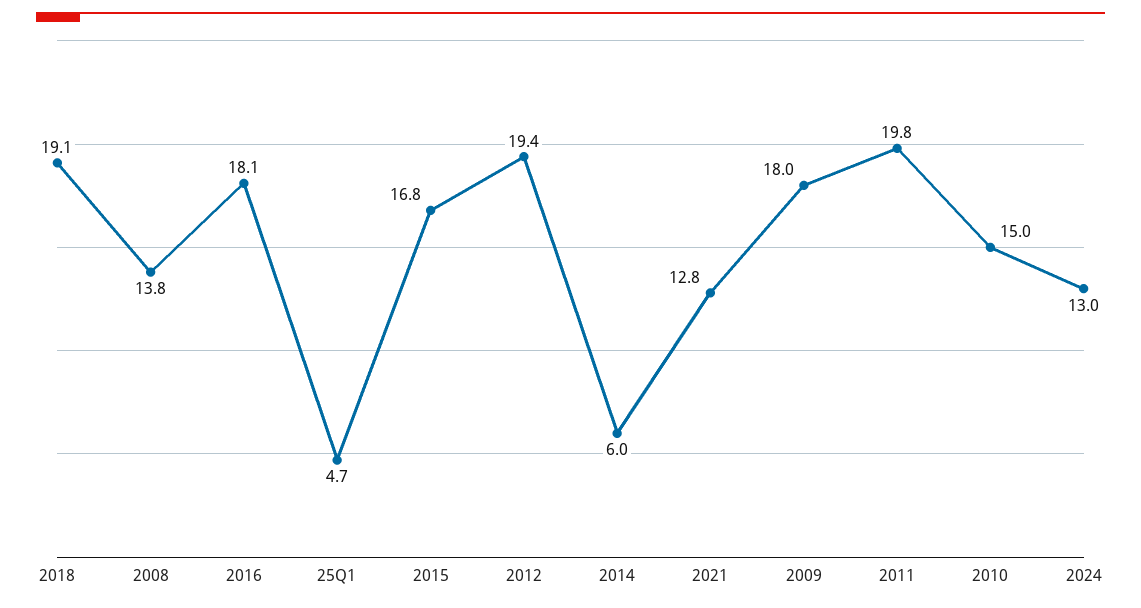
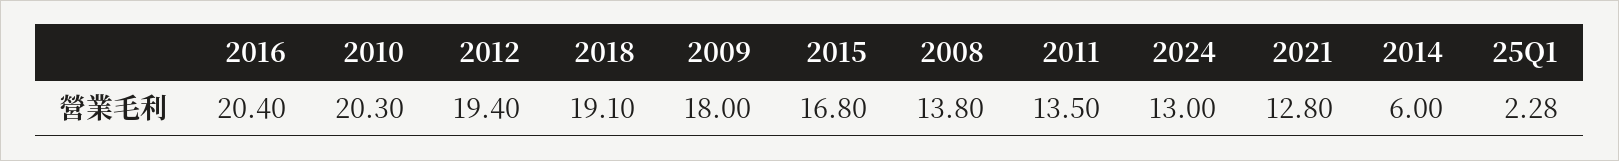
2016: 18.1 -> 20.4
25Q1: 4.7 -> 2.28
2011: 19.8 -> 13.5
2010: 15 -> 20.3

